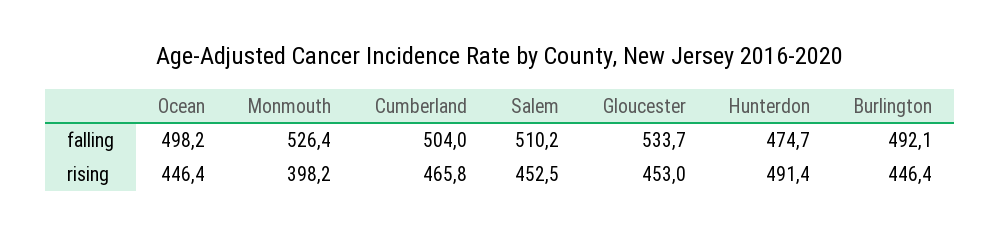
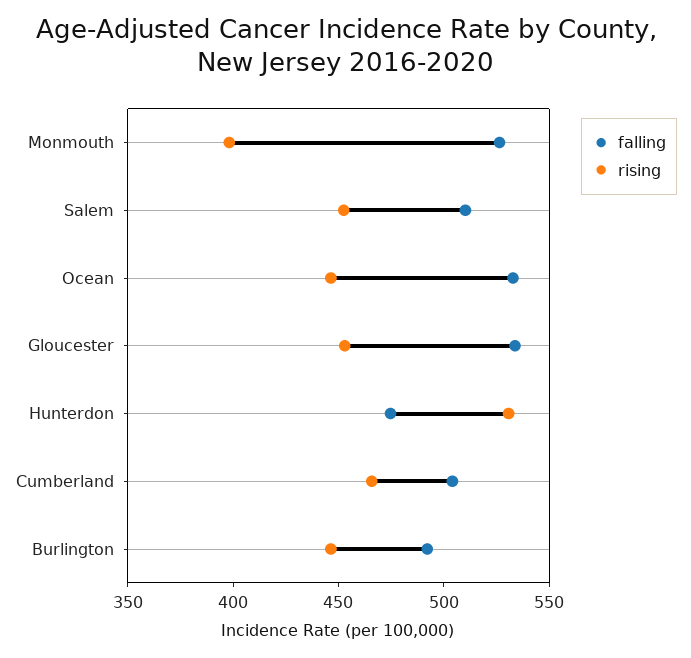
falling, Ocean: 498.2 -> 530
rising, Hunterdon: 491.4 -> 530

